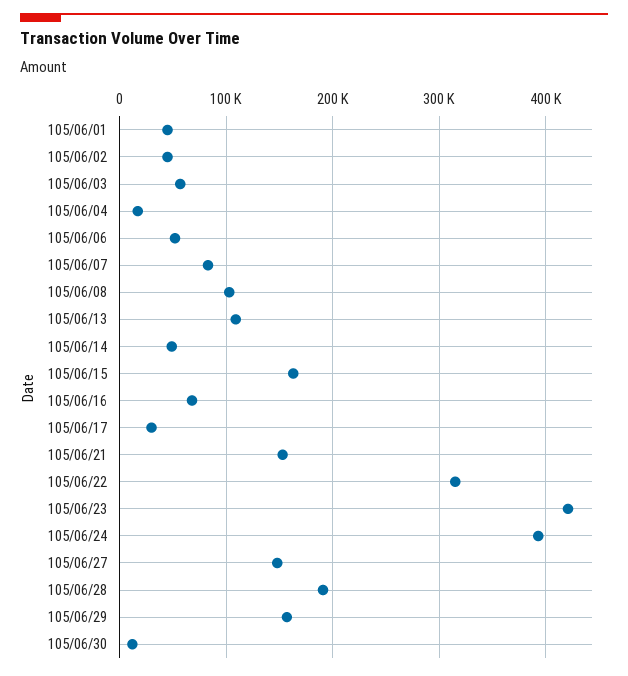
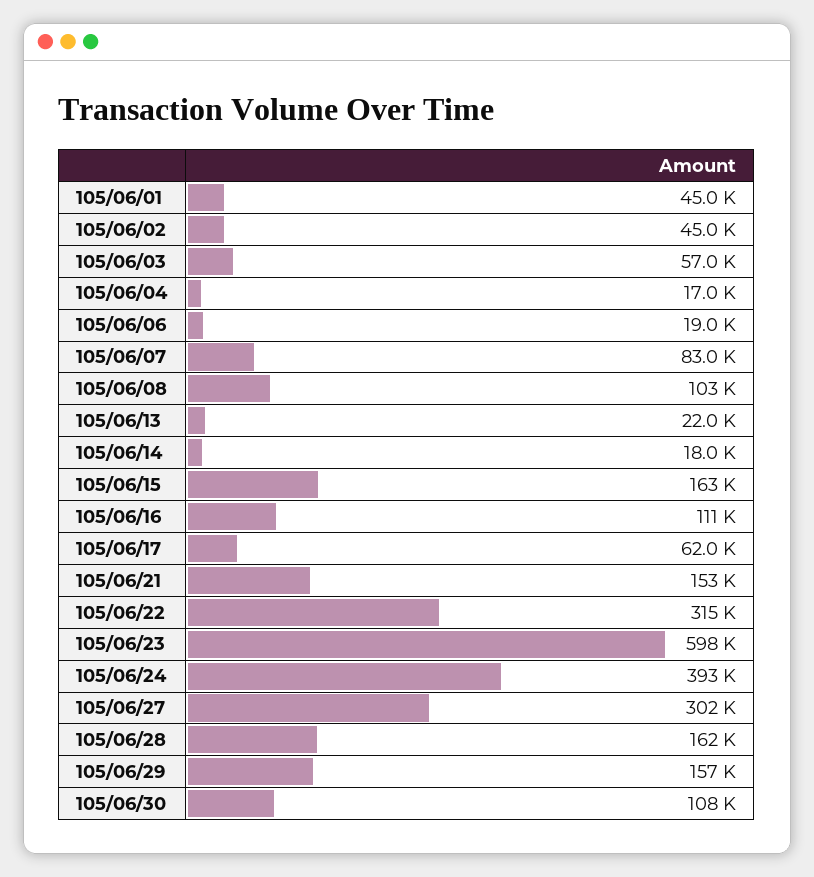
105/06/06: 50000 -> 19000
105/06/13: 110000 -> 22000
105/06/14: 50000 -> 18000
105/06/16: 70000 -> 111000
105/06/17: 30000 -> 62000
105/06/23: 420000 -> 598000
105/06/27: 150000 -> 302000
105/06/28: 190000 -> 162000
105/06/30: 10000 -> 108000

